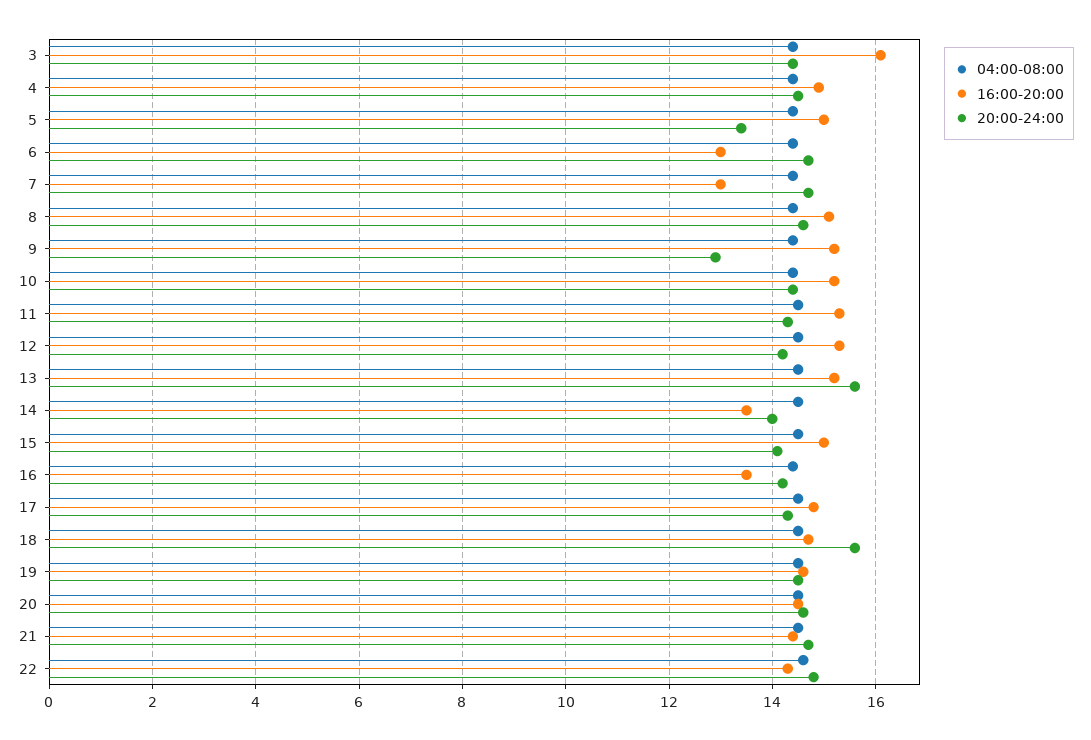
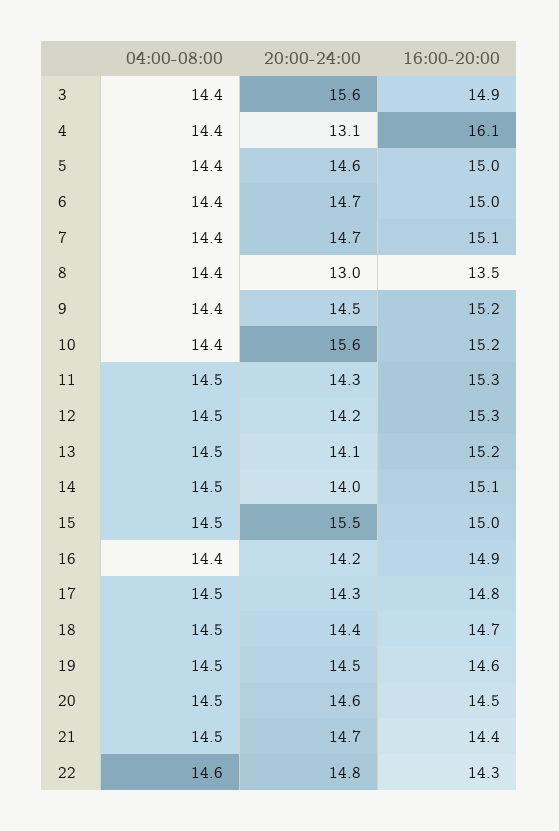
16:00-20:00, 3: 16 -> 14.9
20:00-24:00, 3: 14.5 -> 15.6
16:00-20:00, 4: 15 -> 16.1
20:00-24:00, 4: 14.5 -> 13.1
20:00-24:00, 5: 13.5 -> 14.6
16:00-20:00, 6: 13 -> 15
16:00-20:00, 7: 13 -> 15.1
16:00-20:00, 8: 15 -> 13.5
20:00-24:00, 8: 14.5 -> 13
20:00-24:00, 9: 13 -> 14.5
20:00-24:00, 10: 14.5 -> 15.6
20:00-24:00, 13: 15.5 -> 14.1
16:00-20:00, 14: 13.5 -> 15.1
20:00-24:00, 15: 14 -> 15.5
16:00-20:00, 16: 13.5 -> 14.9
20:00-24:00, 18: 15.5 -> 14.4

